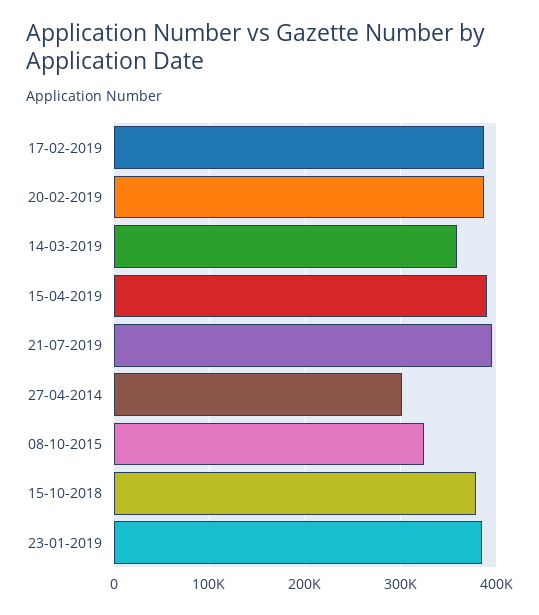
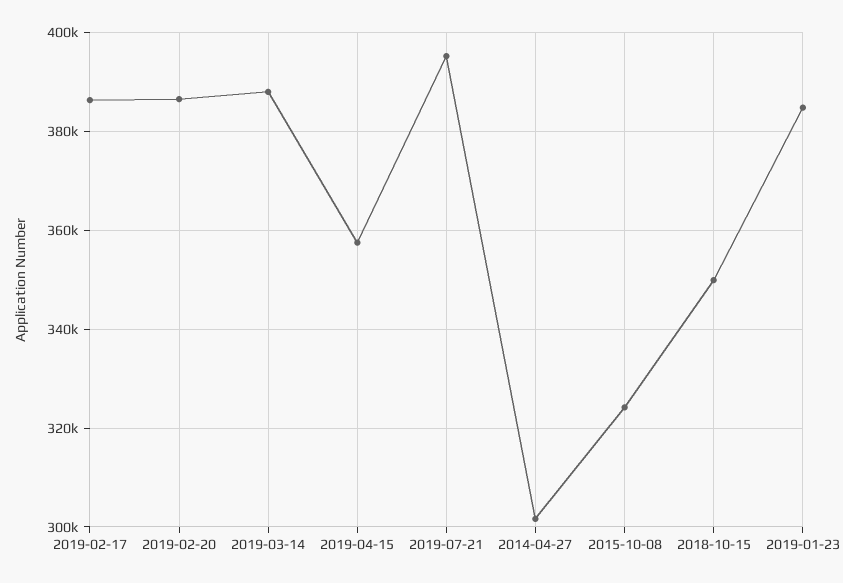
14-03-2019: 360000 -> 388000
15-04-2019: 390000 -> 358000
15-10-2018: 380000 -> 350000

